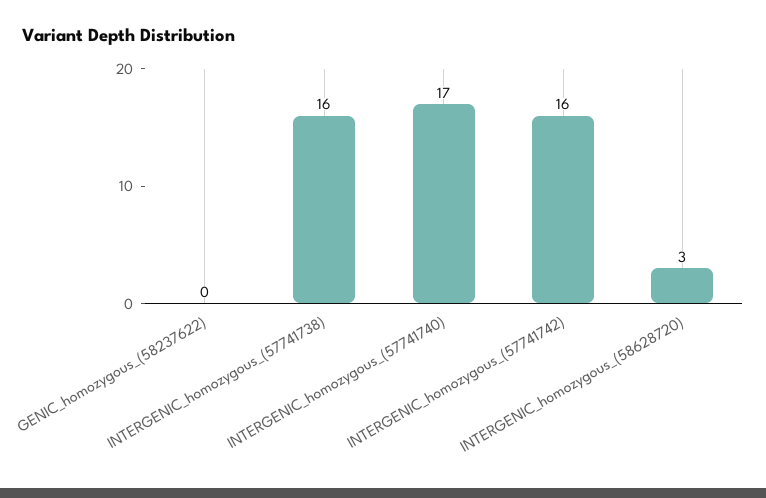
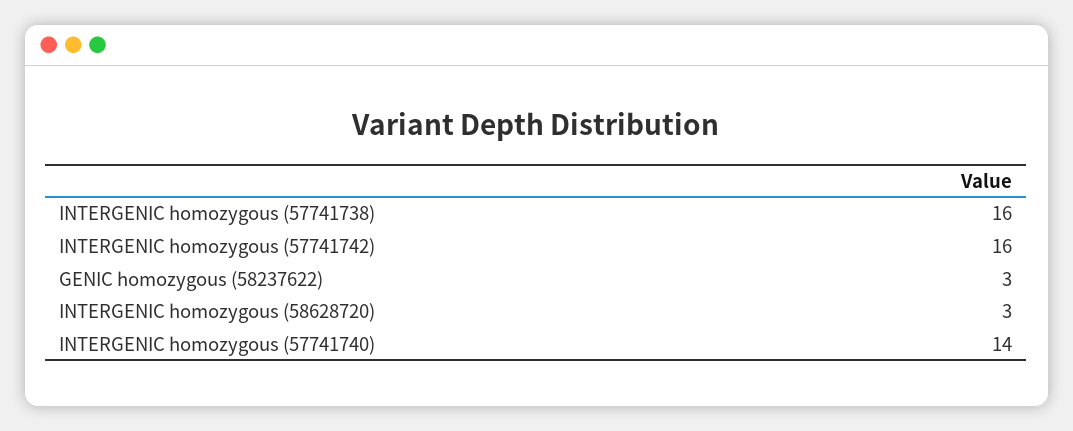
GENIC_homozygous_(58237622): 0 -> 3
INTERGENIC_homozygous_(57741740): 17 -> 14

